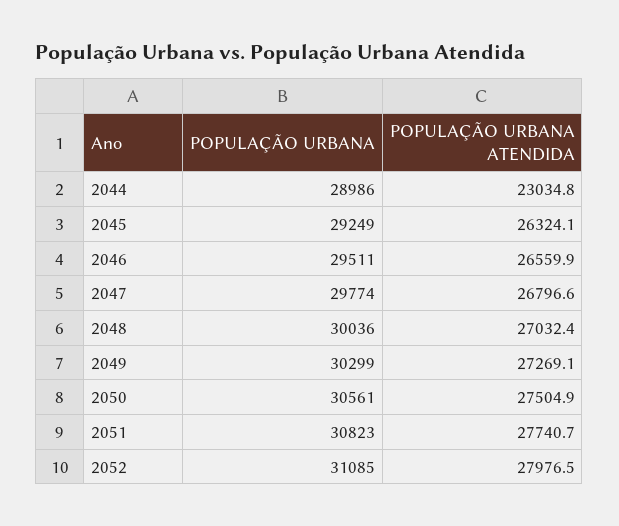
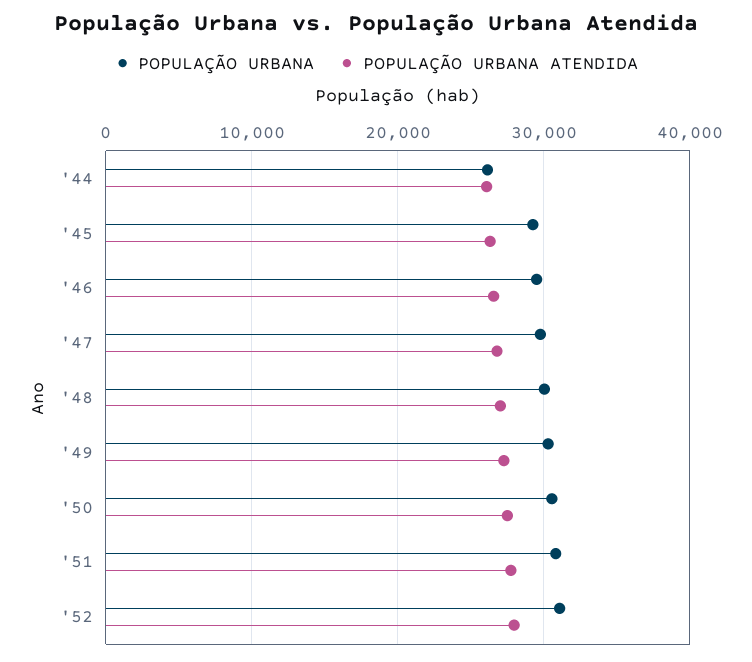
POPULAÇÃO URBANA, 2044: 28986 -> 26000
POPULAÇÃO URBANA ATENDIDA, 2044: 23034.8 -> 26000

